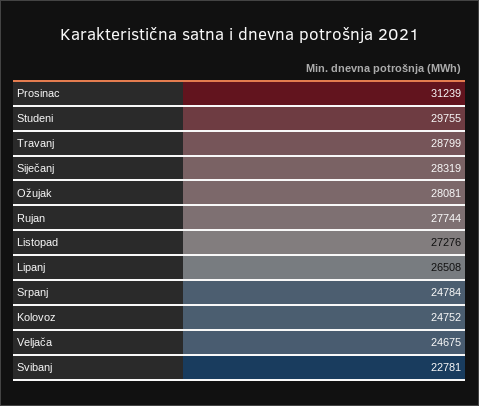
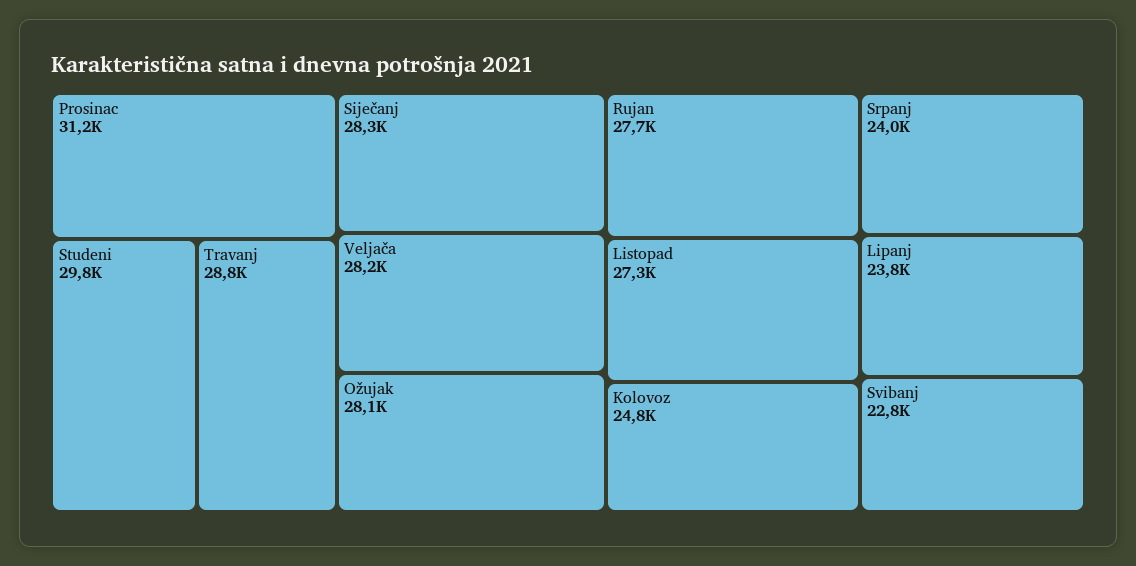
Lipanj: 26508 -> 23800
Srpanj: 24784 -> 24000
Veljača: 24675 -> 28200

